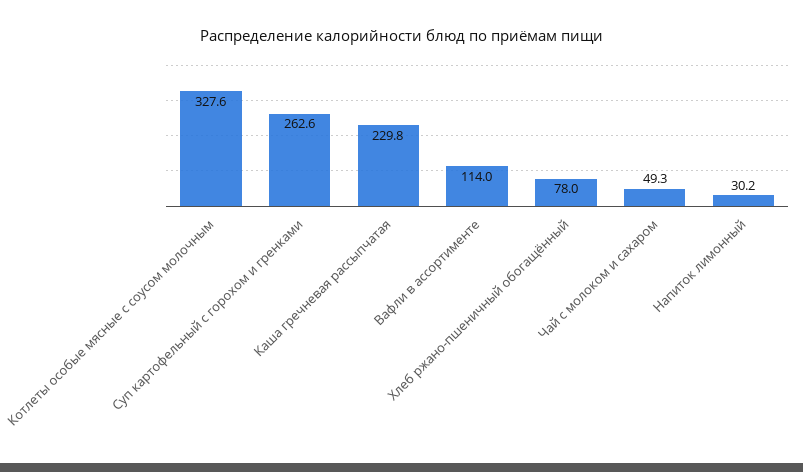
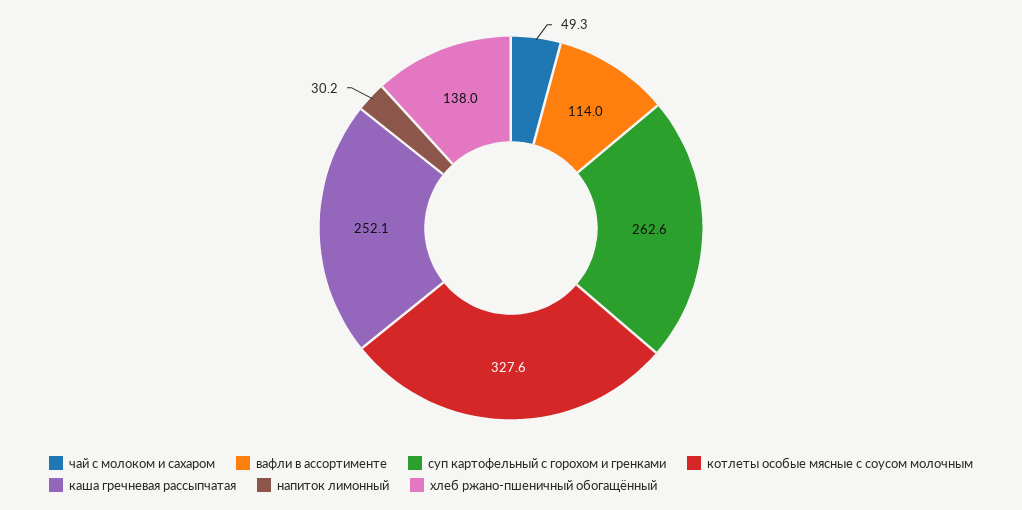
Каша гречневая рассыпчатая: 229.8 -> 252.1
Хлеб ржано-пшеничный обогащённый: 78 -> 138

